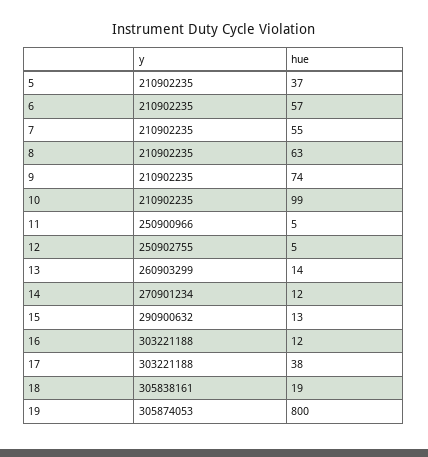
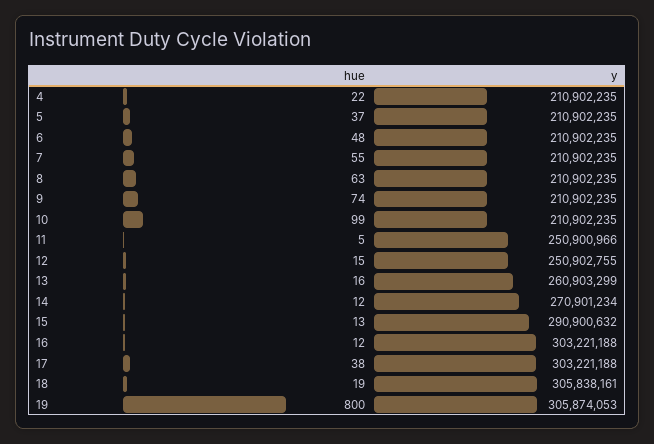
hue, 6: 57 -> 48
hue, 12: 5 -> 15
hue, 13: 14 -> 16
hue, 4: none -> 22
y, 4: none -> 210902235

